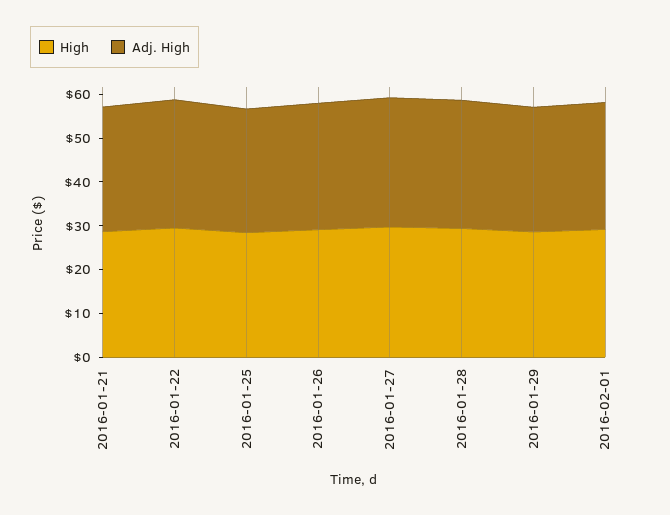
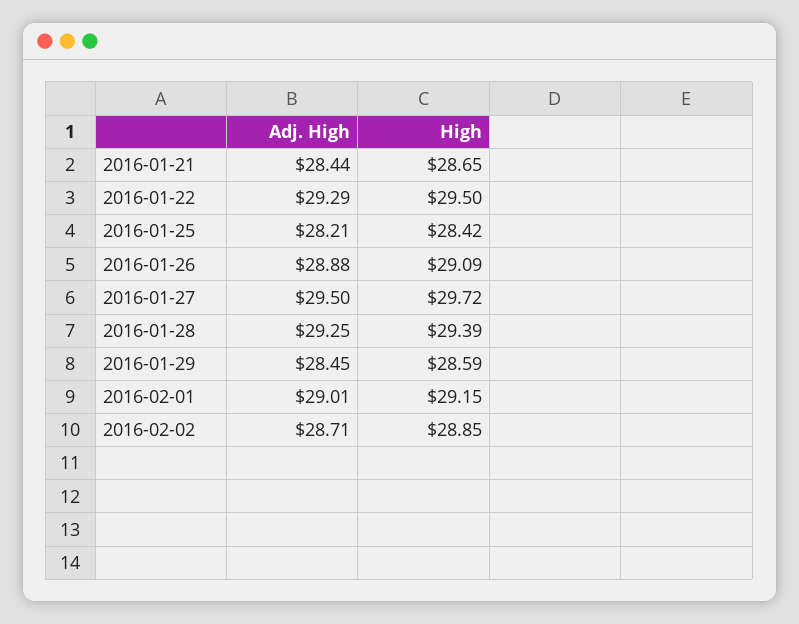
Adj. High, 2016-02-02: none -> 28.71
High, 2016-02-02: none -> 28.85

